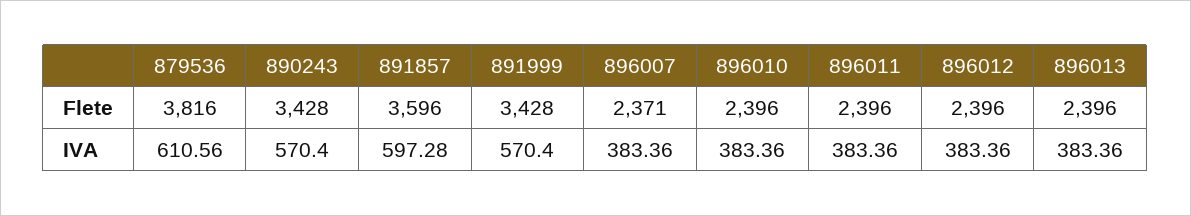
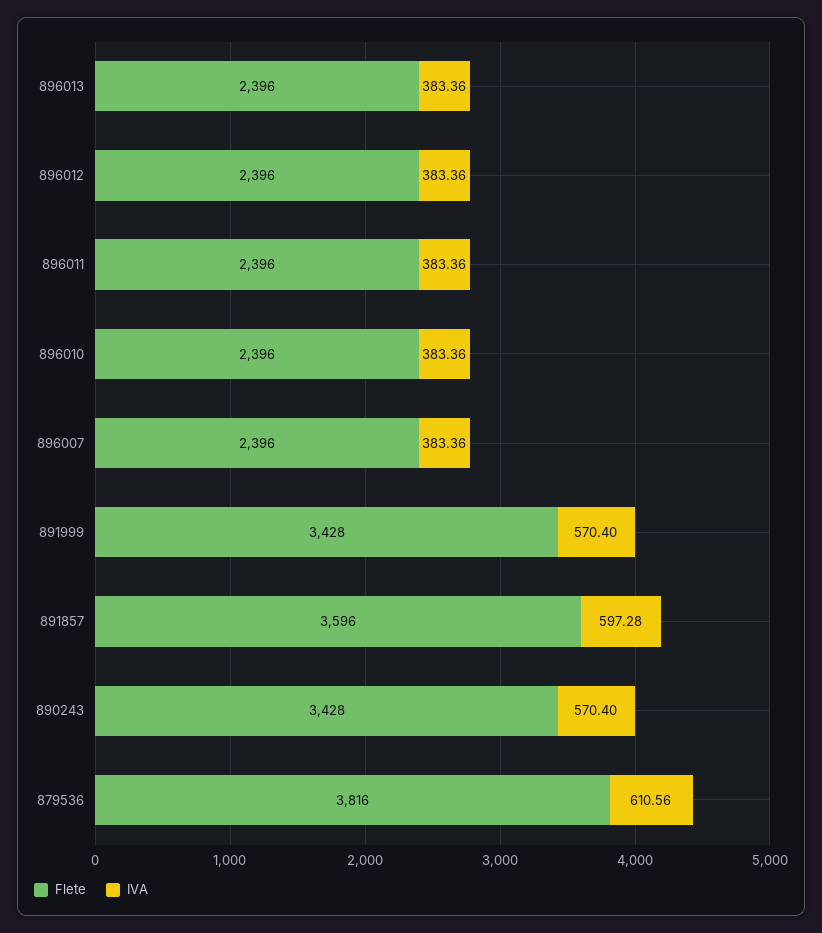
Flete, 896007: 2371 -> 2396

